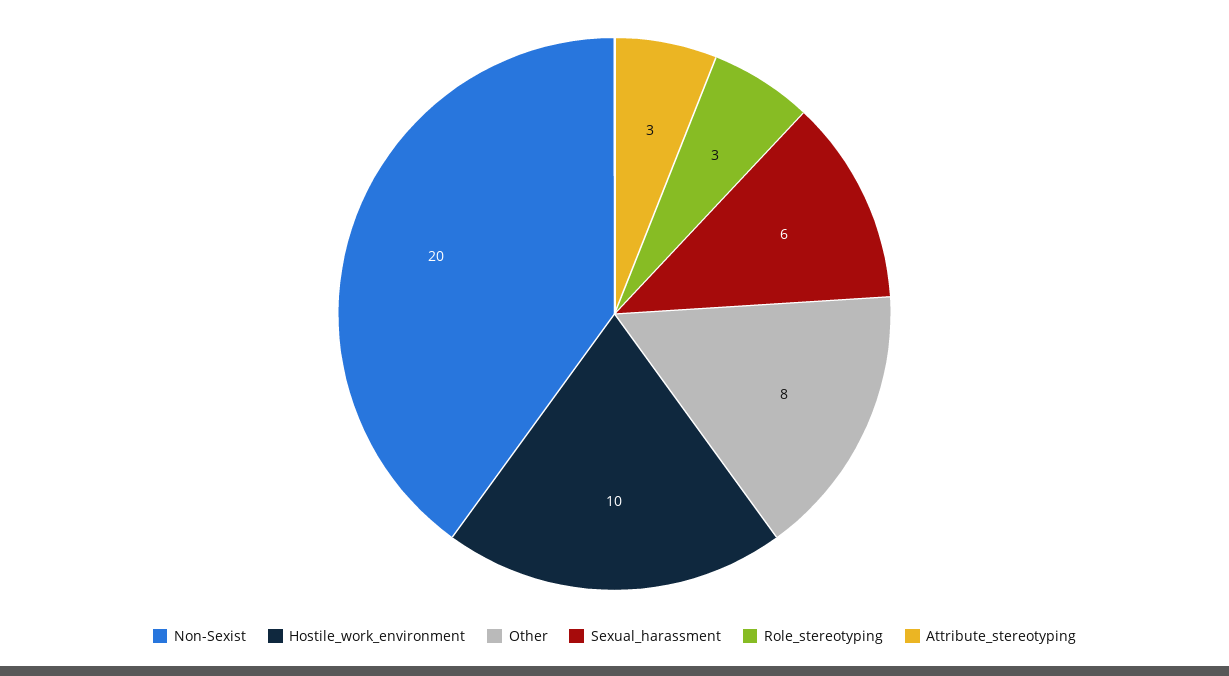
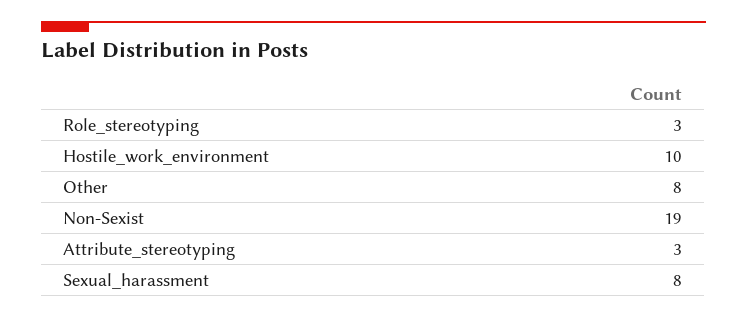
Non-Sexist: 20 -> 19
Sexual_harassment: 6 -> 8

